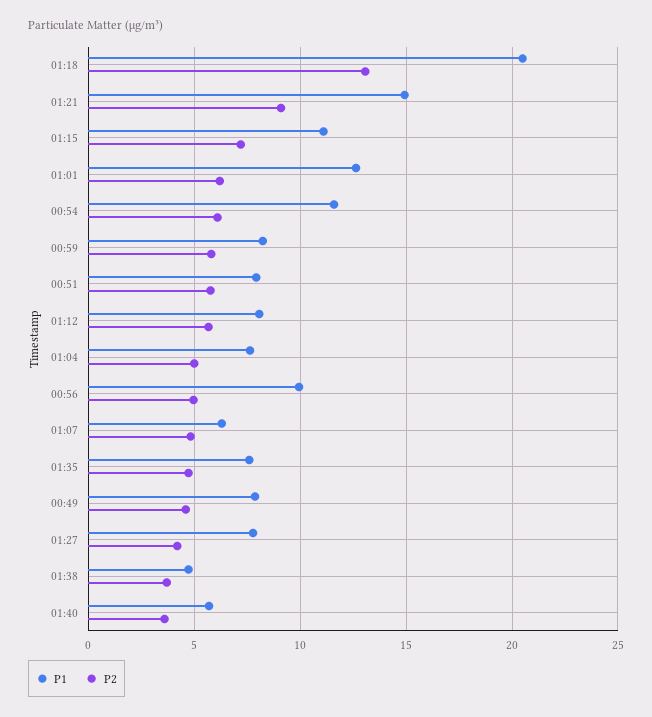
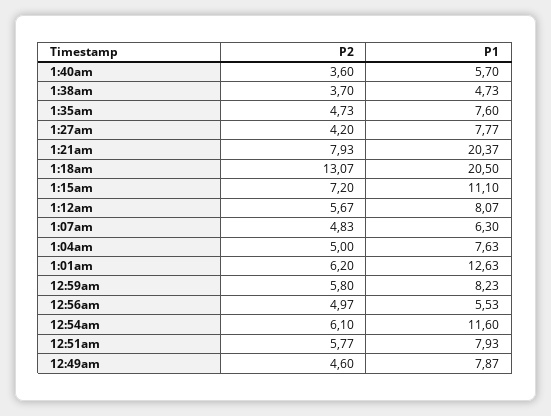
P1, 01:21: 15 -> 20.37
P2, 01:21: 9 -> 7.93
P1, 00:56: 10 -> 5.53

